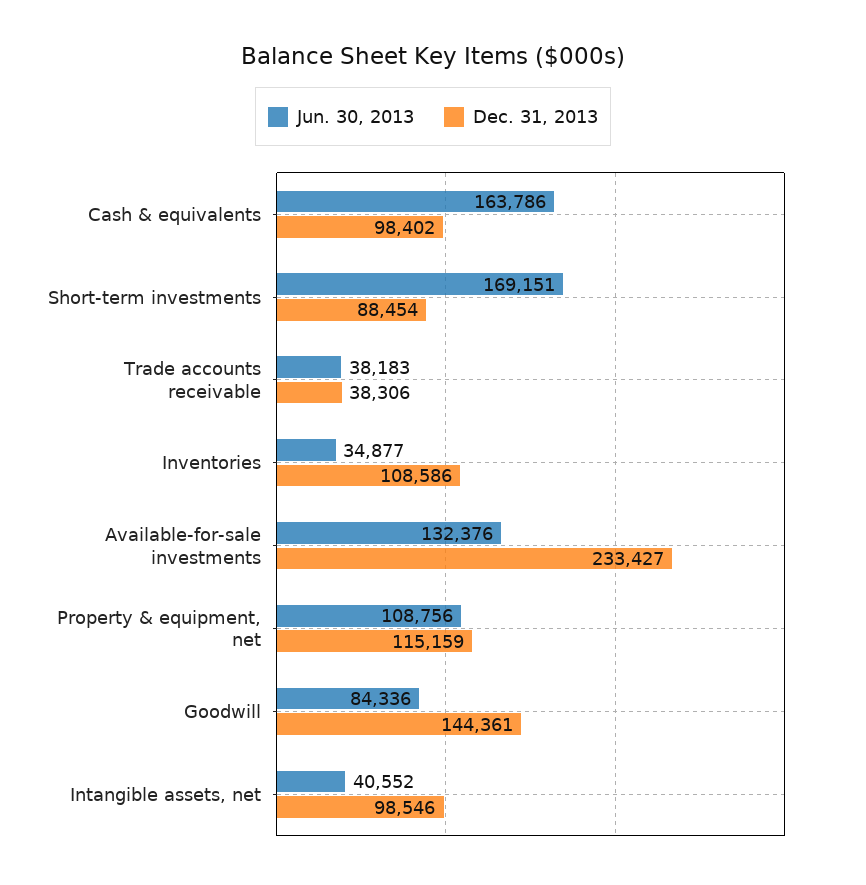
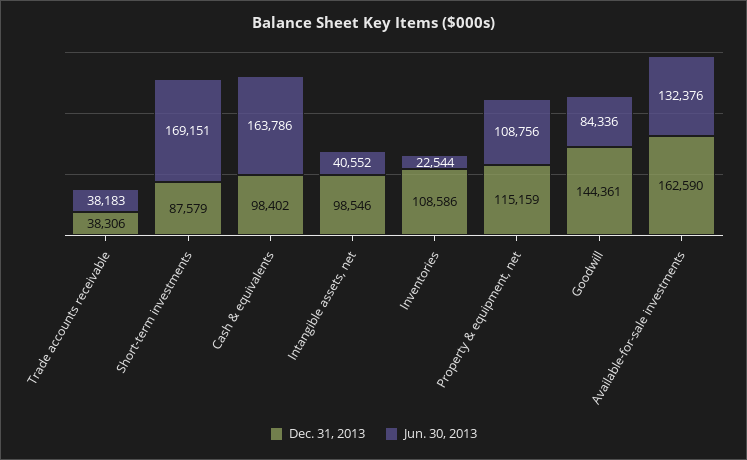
Dec. 31, 2013, Short-term investments: 88454 -> 87579
Jun. 30, 2013, Inventories: 34877 -> 22544
Dec. 31, 2013, Available-for-sale investments: 233427 -> 162590

